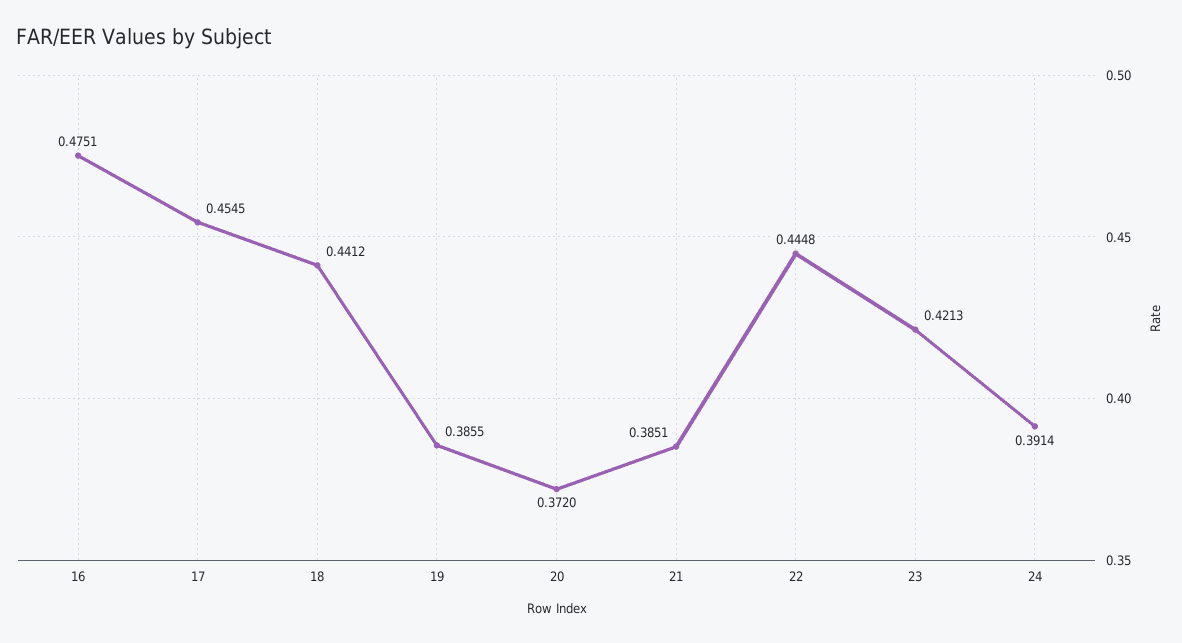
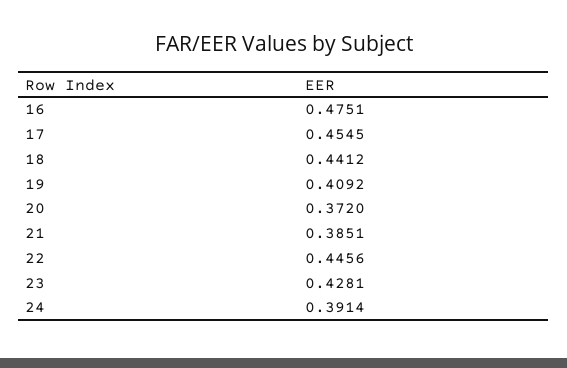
19: 0.3855 -> 0.4092
22: 0.4448 -> 0.4456
23: 0.4213 -> 0.4281

